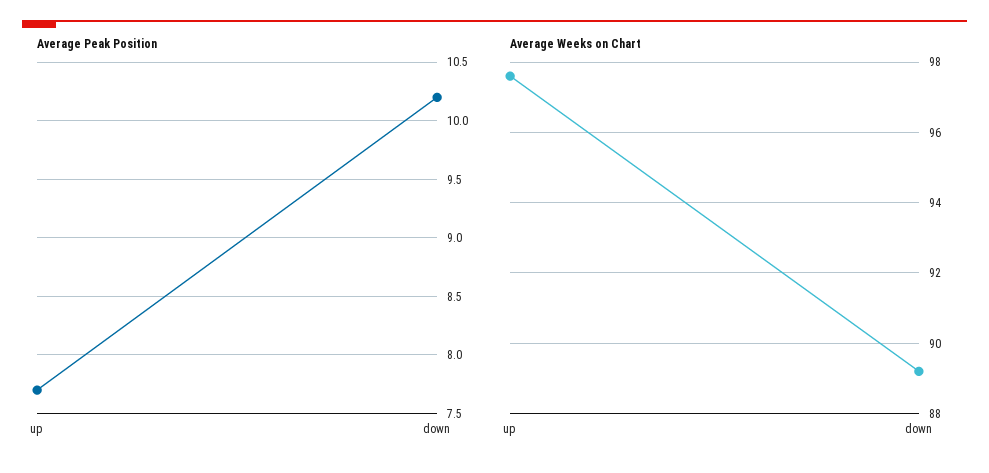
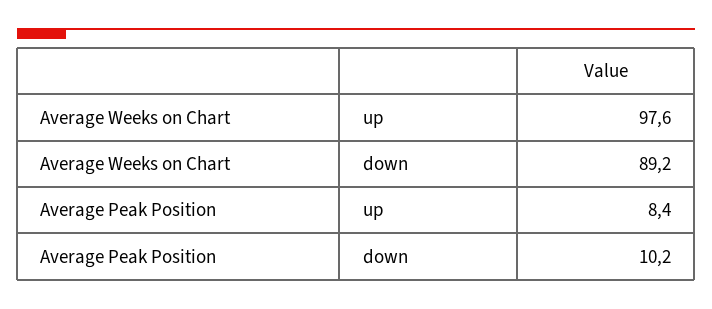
Average Peak Position, up: 7.7 -> 8.4

